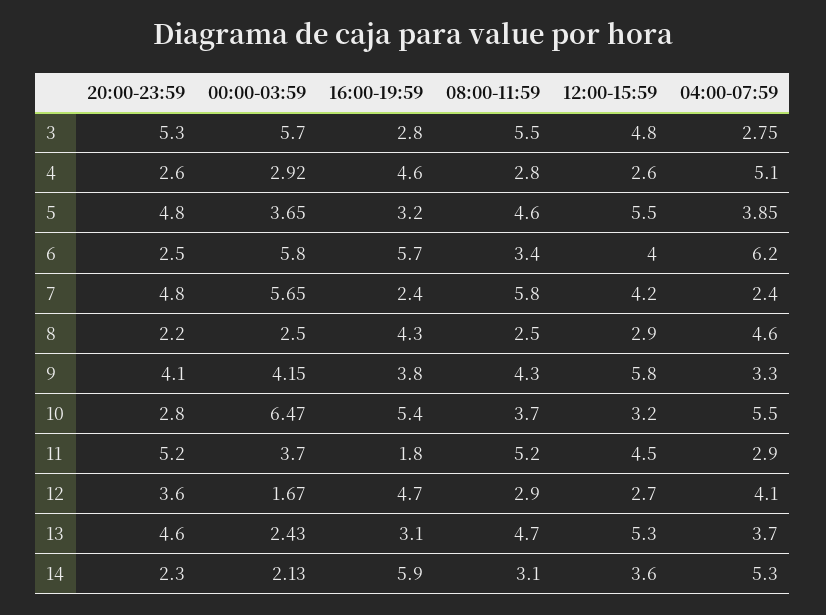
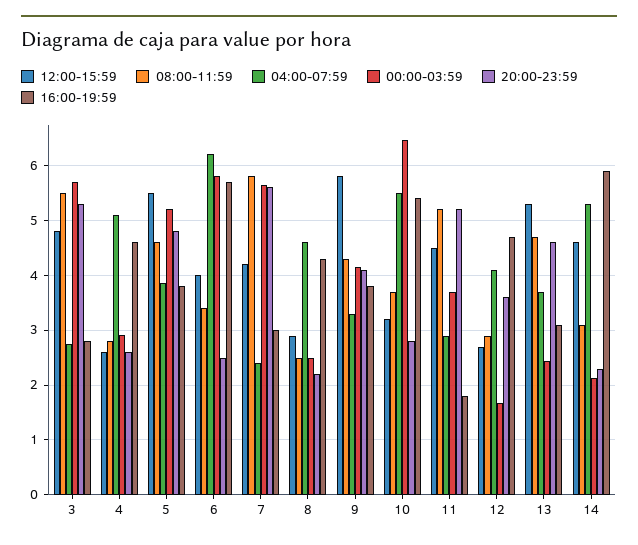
00:00-03:59, 5: 3.65 -> 5.2
16:00-19:59, 5: 3.2 -> 3.8
20:00-23:59, 7: 4.8 -> 5.6
16:00-19:59, 7: 2.4 -> 3
12:00-15:59, 14: 3.6 -> 4.6

